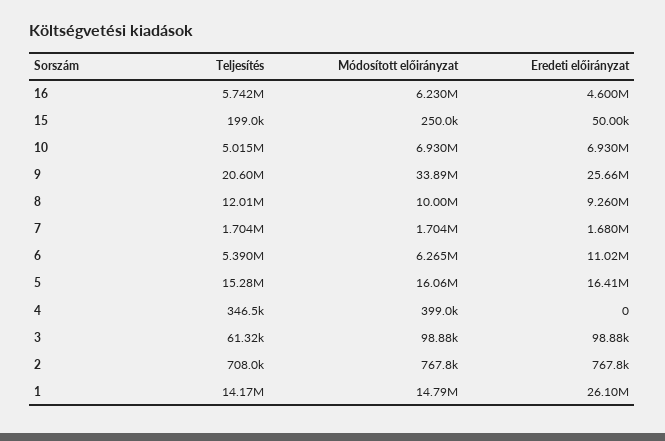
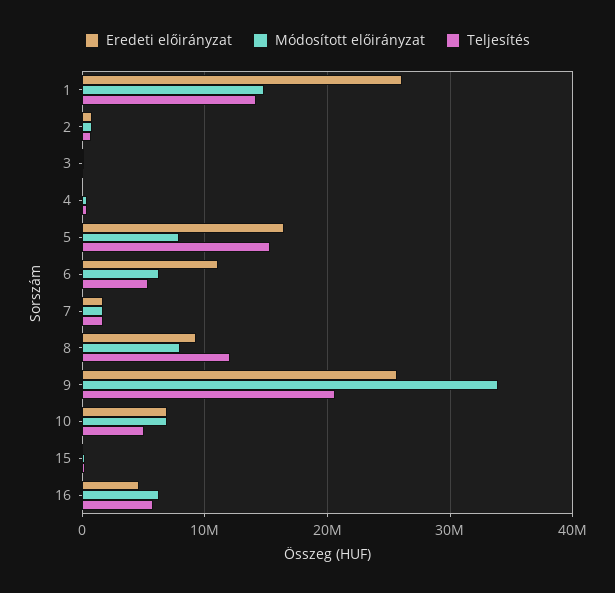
Módosított előirányzat, 8: 10000000 -> 8000000
Módosított előirányzat, 5: 16060000 -> 8000000

